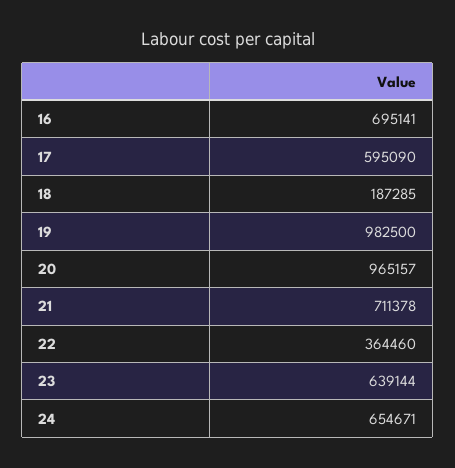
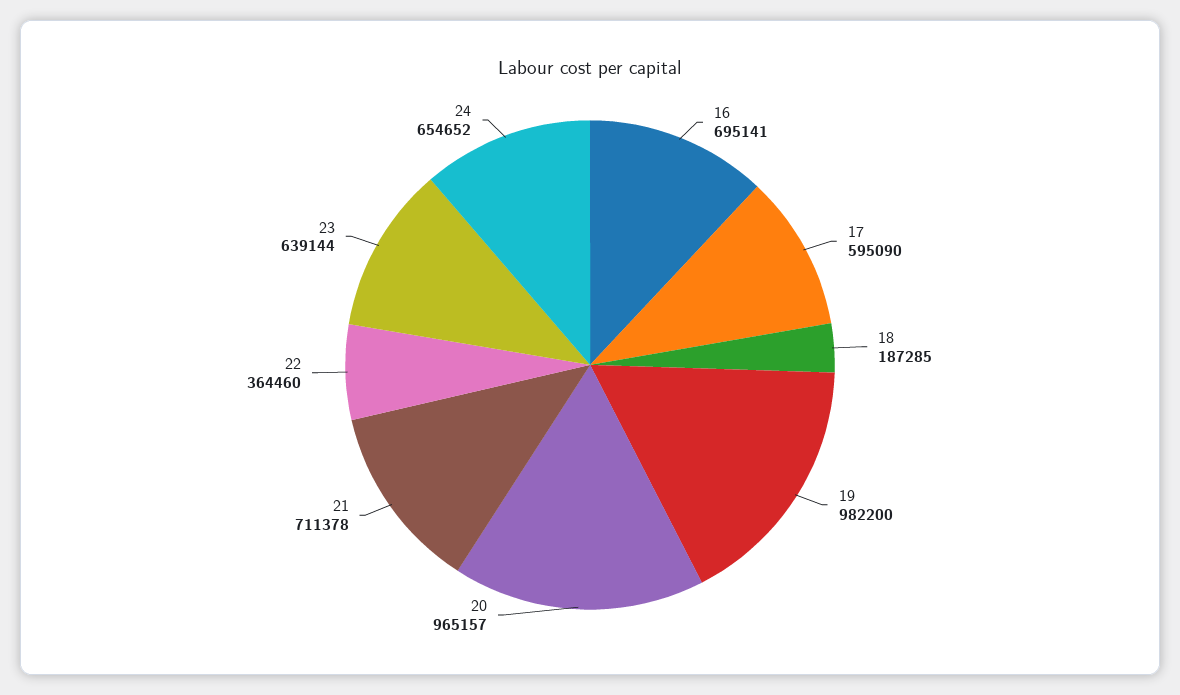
19: 982500 -> 982200
24: 654671 -> 654652

